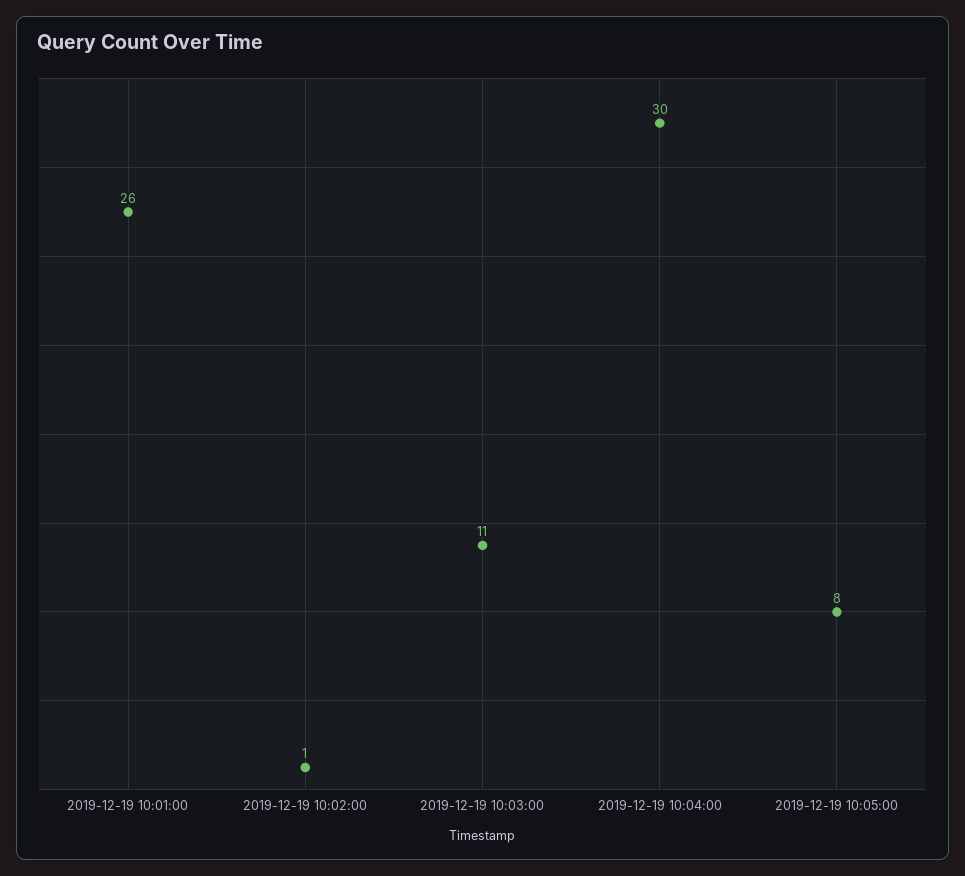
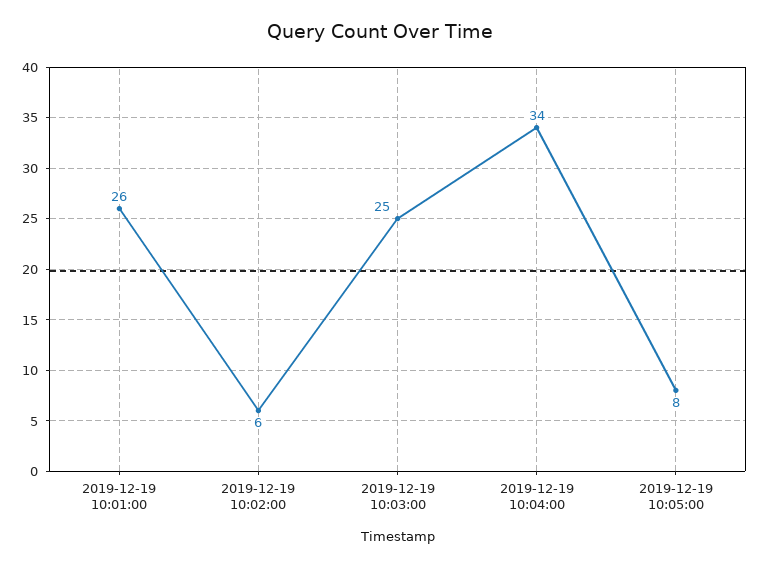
2019-12-19 10:02:00: 1 -> 6
2019-12-19 10:03:00: 11 -> 25
2019-12-19 10:04:00: 30 -> 34

